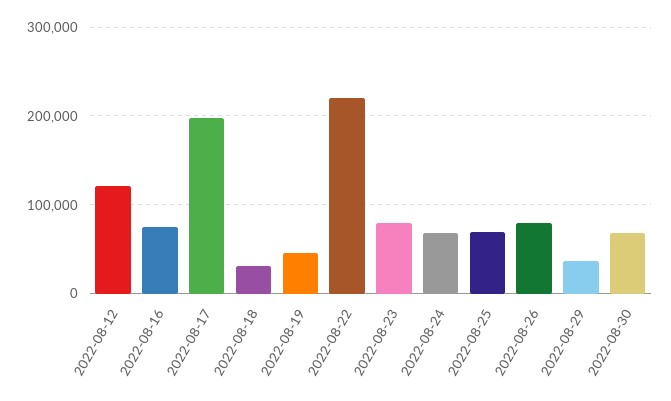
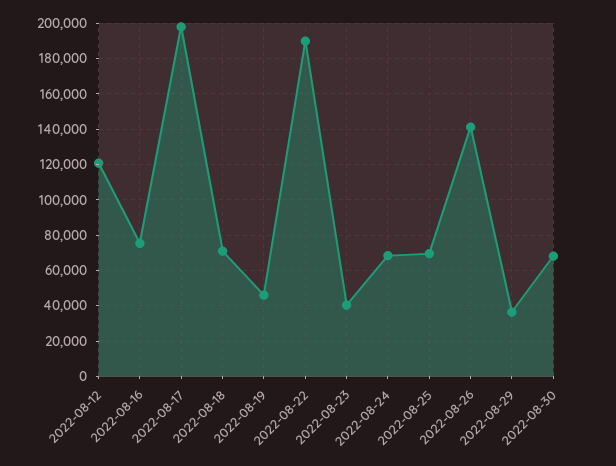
2022-08-18: 30000 -> 70000
2022-08-22: 220000 -> 190000
2022-08-23: 80000 -> 40000
2022-08-26: 80000 -> 140000

